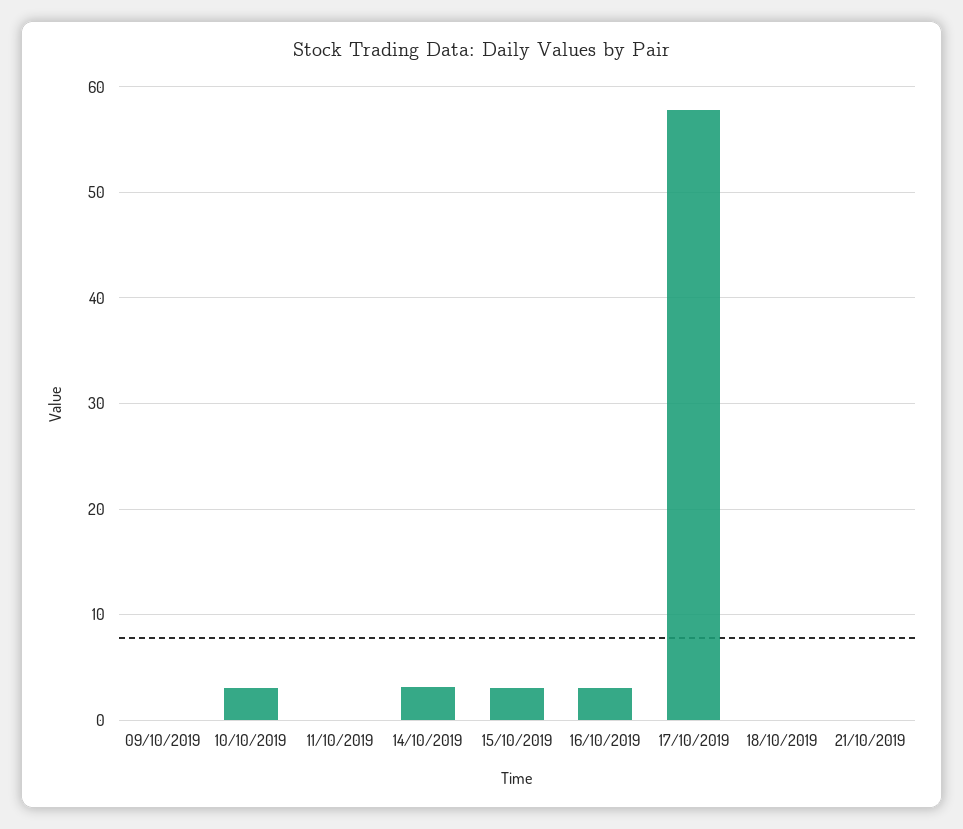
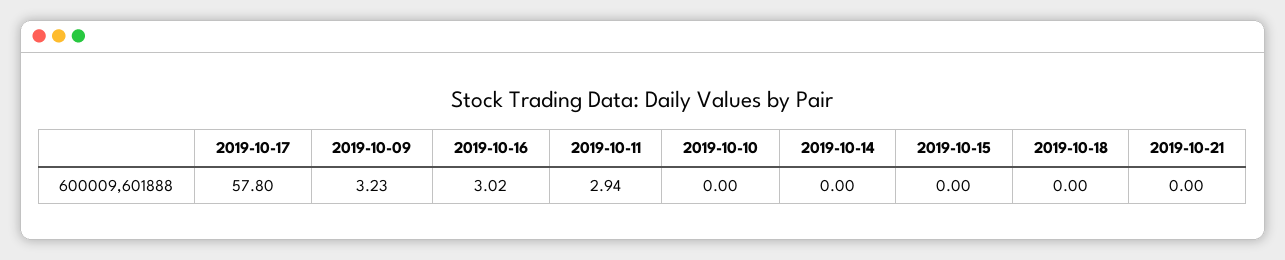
09/10/2019: 0 -> 3.23
10/10/2019: 3 -> 0
11/10/2019: 0 -> 2.94
14/10/2019: 3 -> 0
15/10/2019: 3 -> 0

